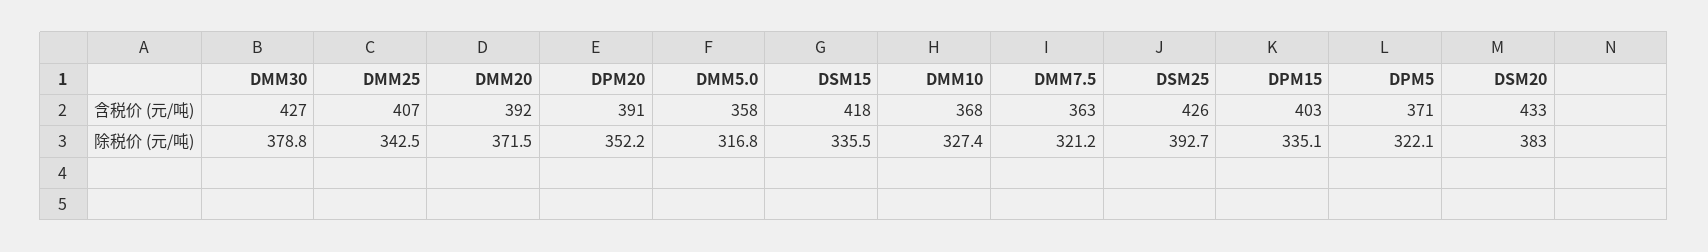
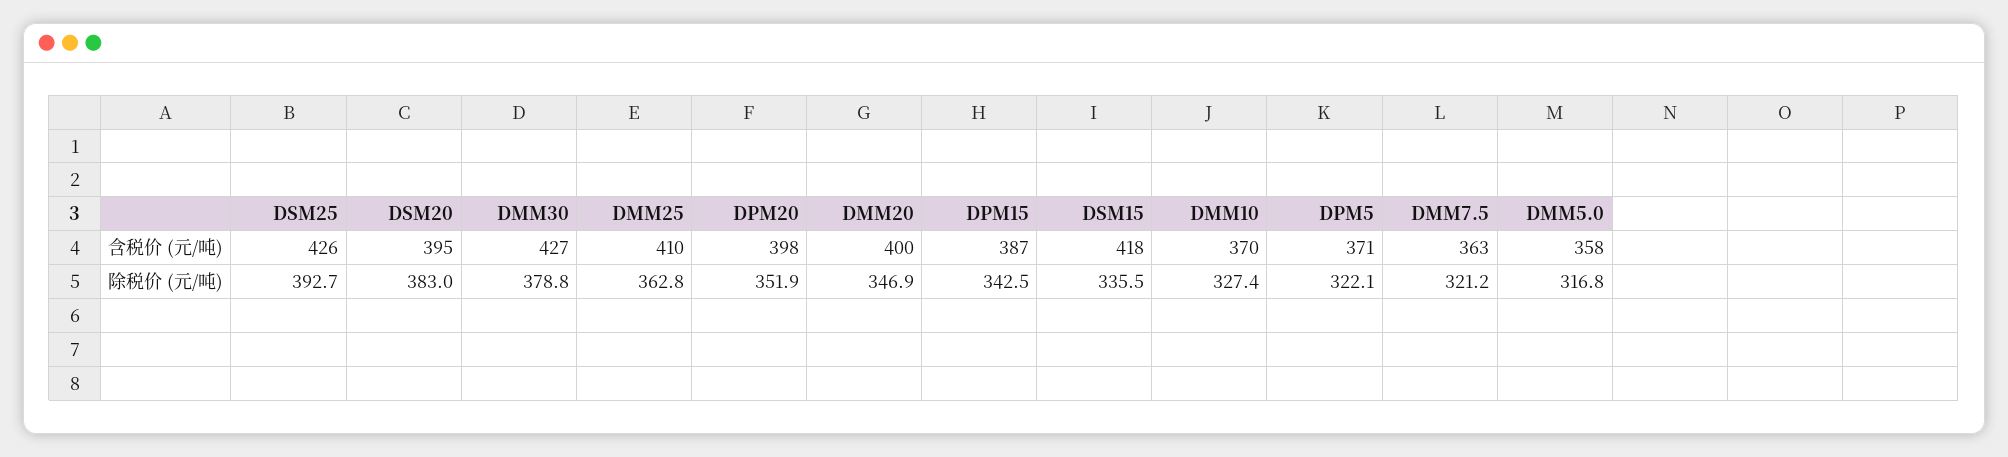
DMM25, 含税价 (元/吨): 407 -> 410
DMM20, 含税价 (元/吨): 392 -> 400
DPM20, 含税价 (元/吨): 391 -> 398
DMM10, 含税价 (元/吨): 368 -> 370
DPM15, 含税价 (元/吨): 403 -> 387
DSM20, 含税价 (元/吨): 433 -> 395
DMM25, 除税价 (元/吨): 342.5 -> 362.8
DMM20, 除税价 (元/吨): 371.5 -> 346.9
DPM20, 除税价 (元/吨): 352.2 -> 351.9
DPM15, 除税价 (元/吨): 335.1 -> 342.5

